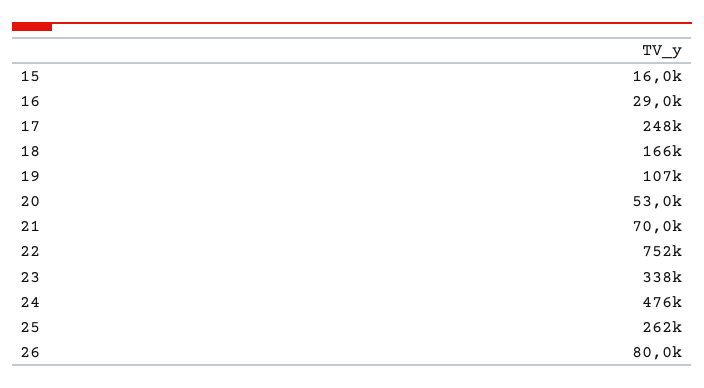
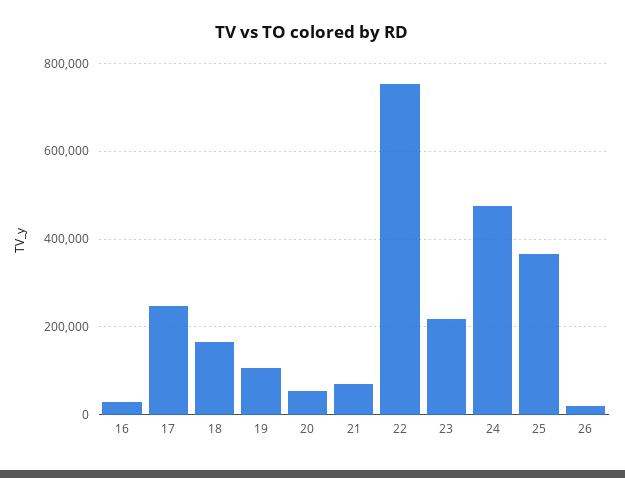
15: 16000 -> none
23: 338000 -> 220000
25: 262000 -> 360000
26: 80000 -> 20000

